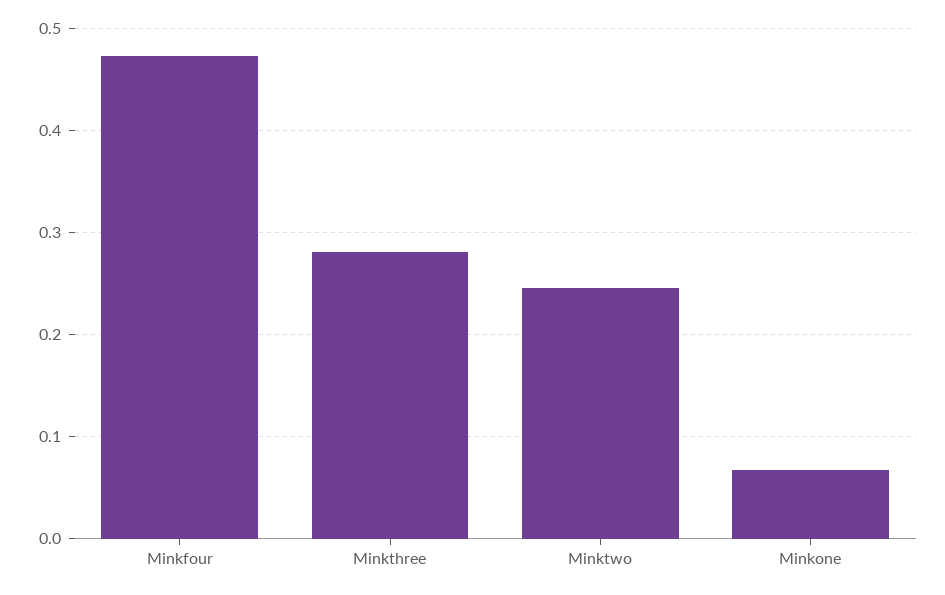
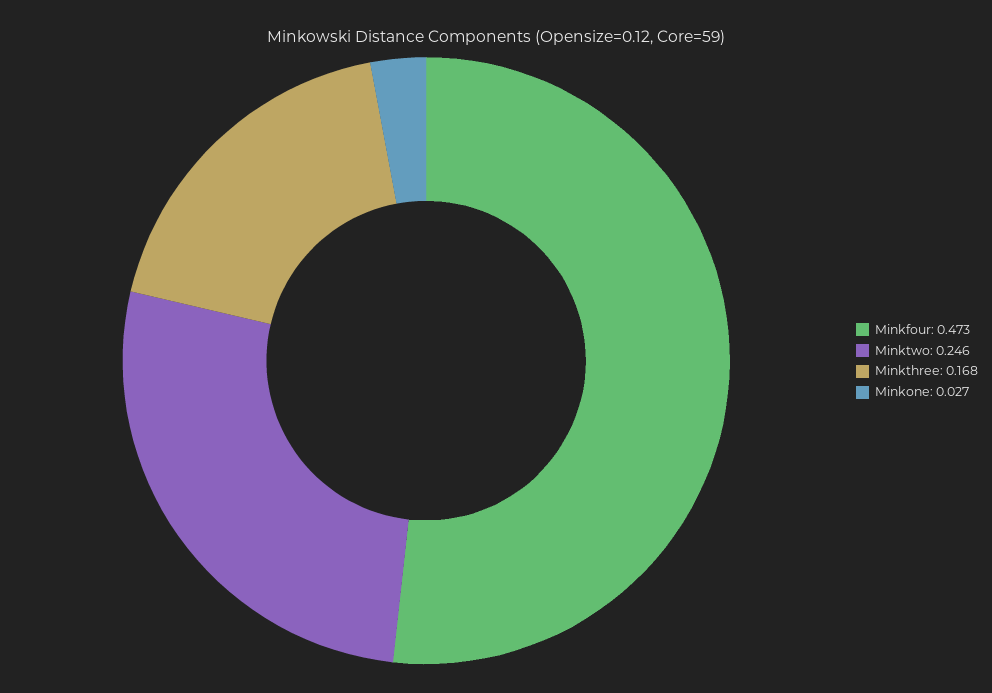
Minkthree: 0.28 -> 0.168
Minkone: 0.07 -> 0.027

